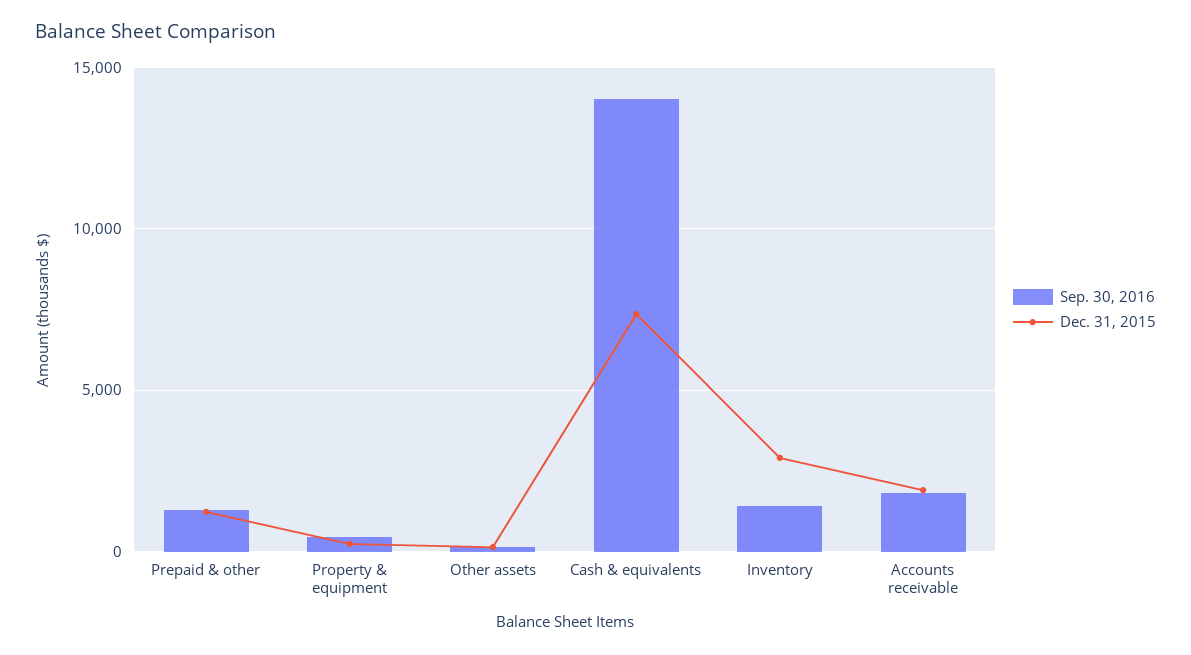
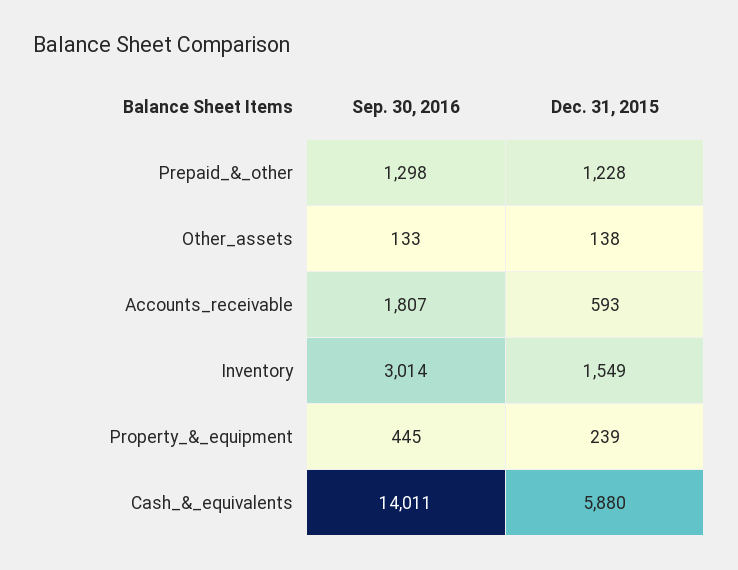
Dec. 31, 2015, Cash & equivalents: 7500 -> 5880
Sep. 30, 2016, Inventory: 1500 -> 3014
Dec. 31, 2015, Inventory: 3000 -> 1549
Dec. 31, 2015, Accounts receivable: 2000 -> 593

